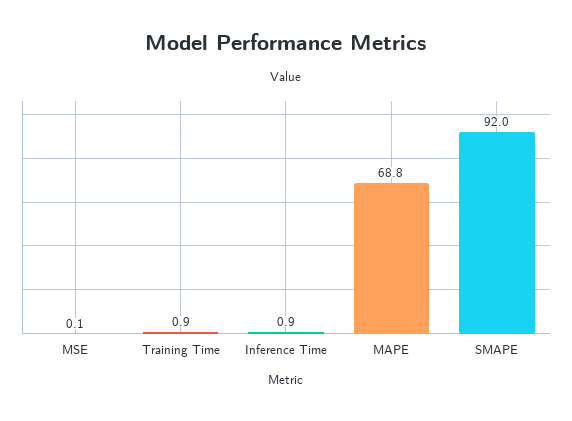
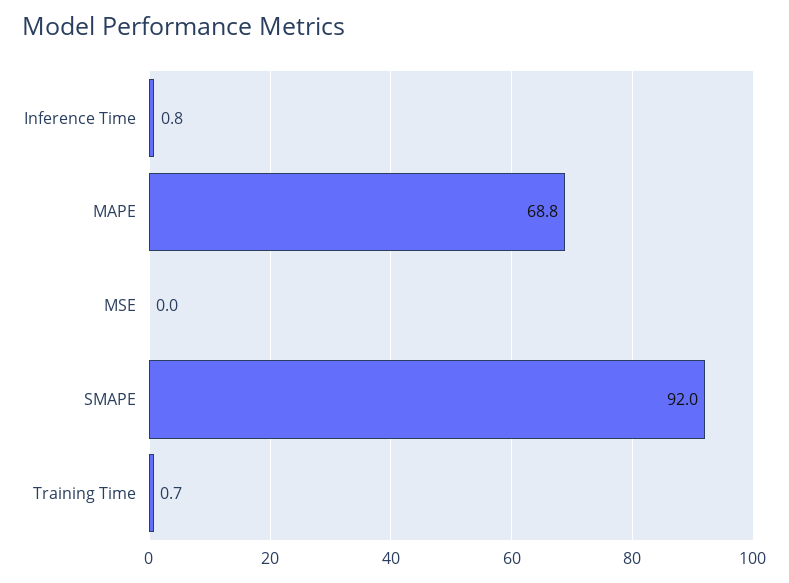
MSE: 0.1 -> 0
Training Time: 0.9 -> 0.7
Inference Time: 0.9 -> 0.8

